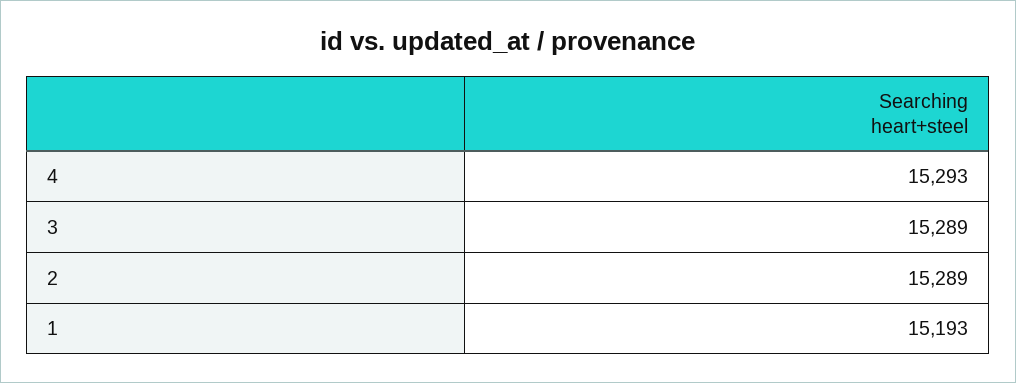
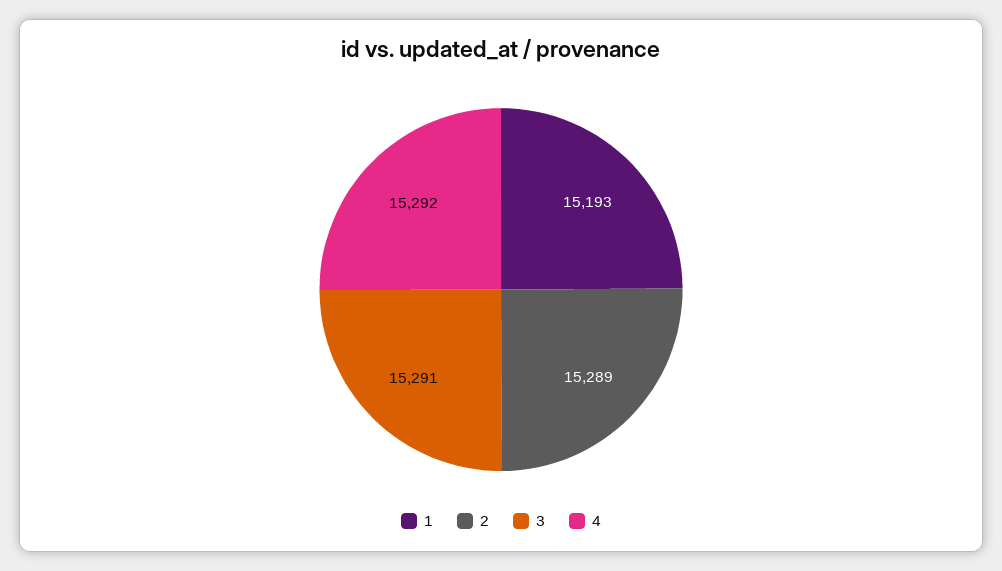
4: 15293 -> 15292
3: 15289 -> 15291

